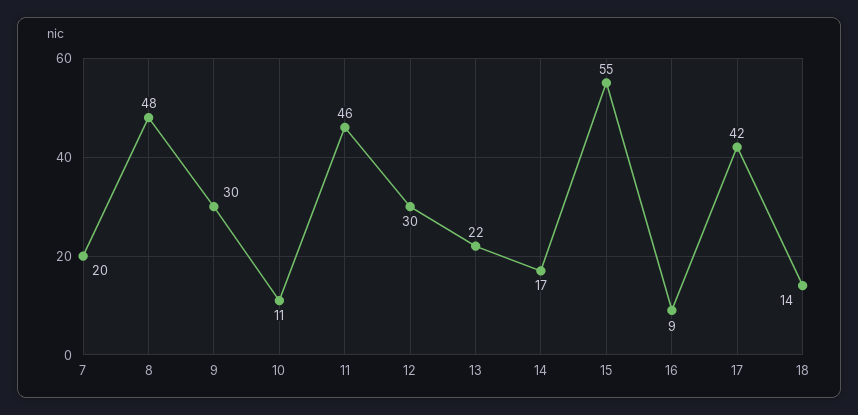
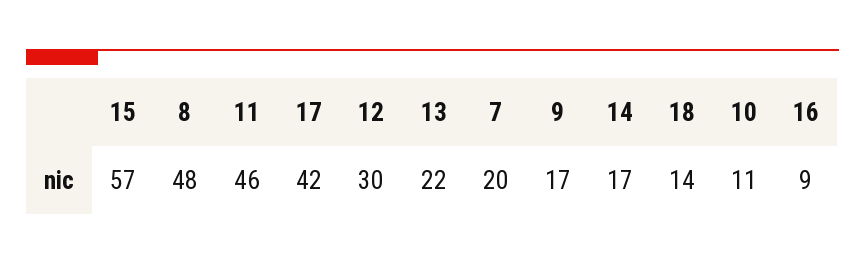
9: 30 -> 17
15: 55 -> 57

